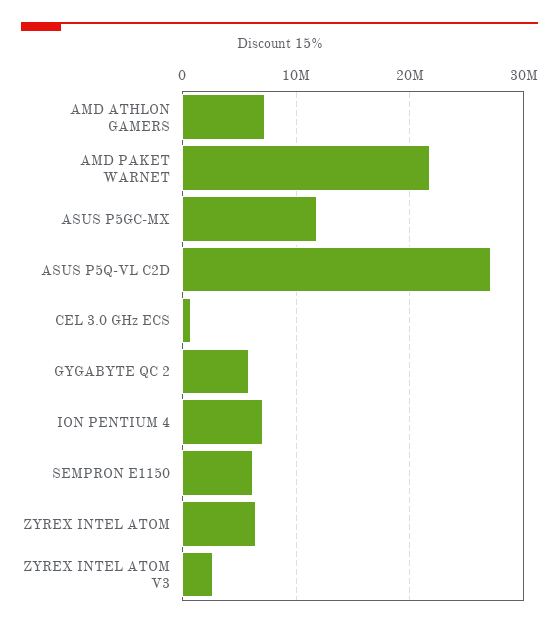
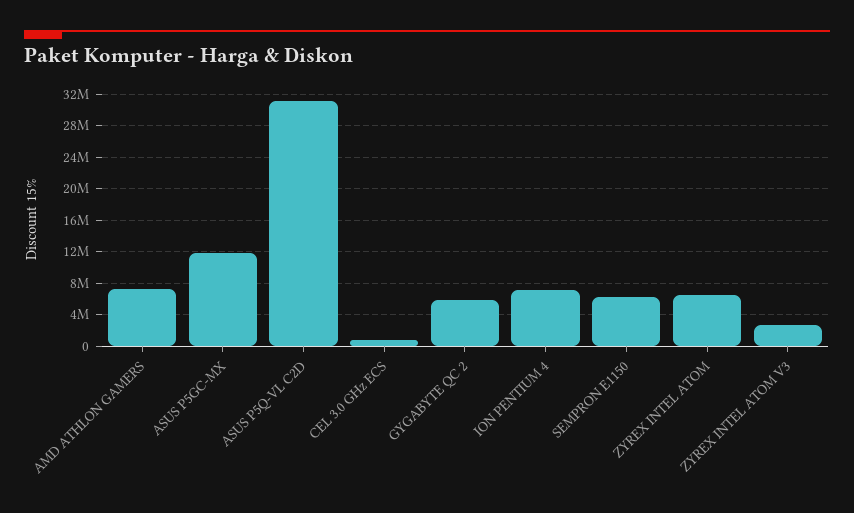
AMD PAKET WARNET: 22000000 -> none
ASUS P5Q-VL C2D: 27000000 -> 31000000

